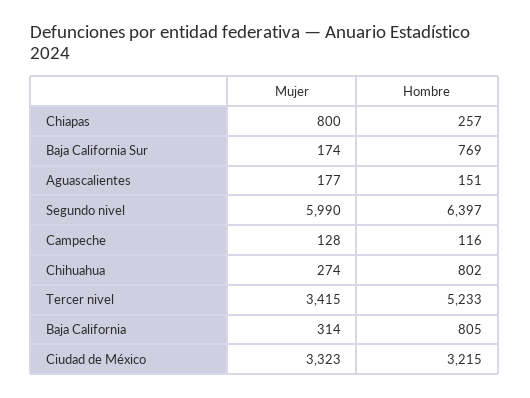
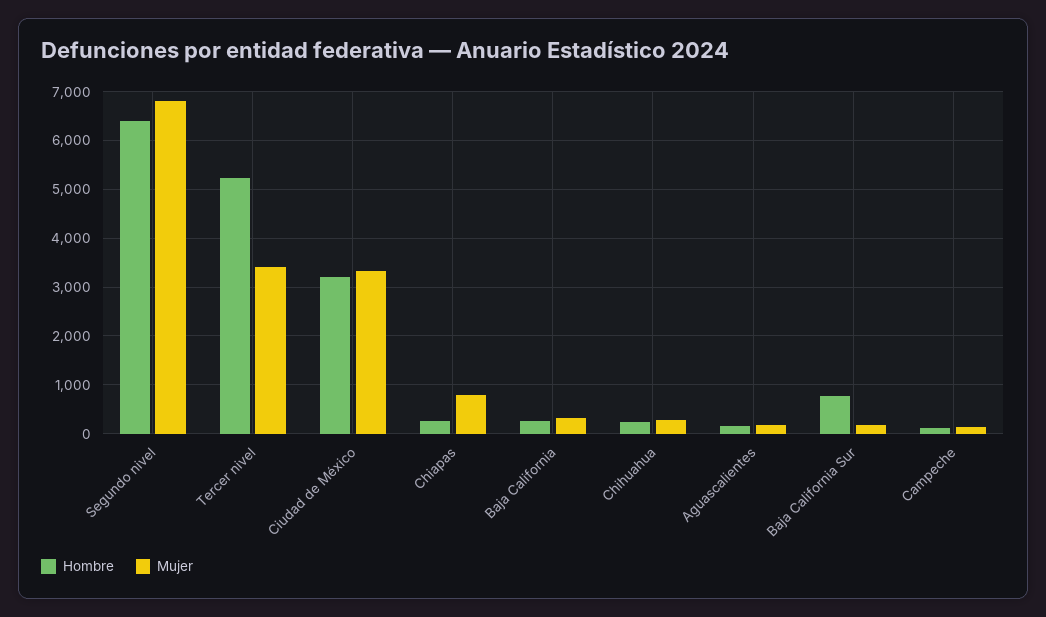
Mujer, Segundo nivel: 5990 -> 6800
Hombre, Chihuahua: 802 -> 200
Hombre, Baja California: 805 -> 200

